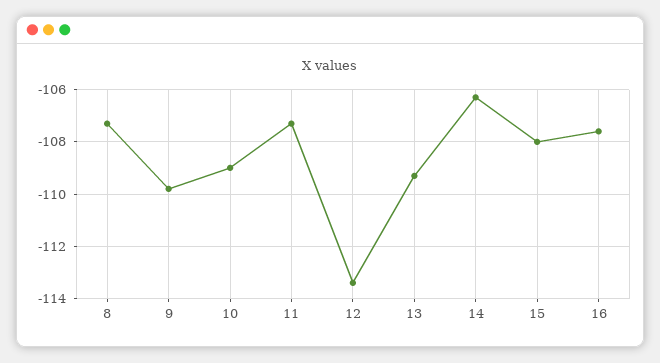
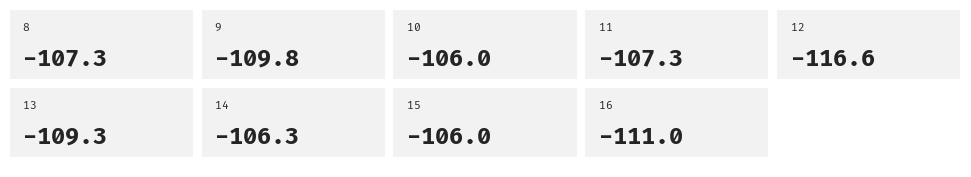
10: -109 -> -106
12: -113.5 -> -116.6
15: -108 -> -106
16: -107.5 -> -111

